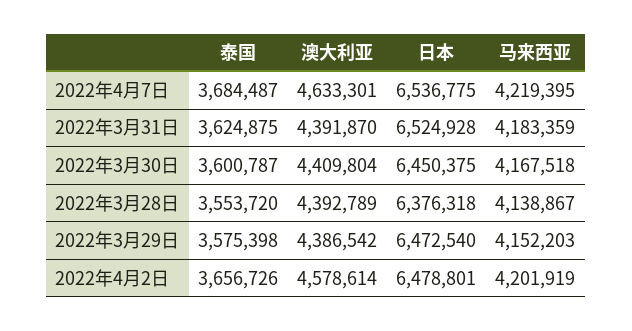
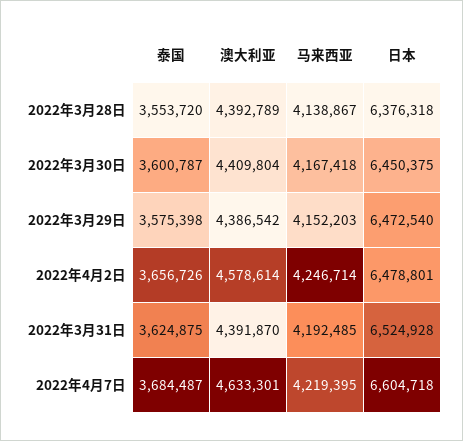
日本, 2022年4月7日: 6536775 -> 6604718
马来西亚, 2022年3月31日: 4183359 -> 4192485
马来西亚, 2022年3月30日: 4167518 -> 4167418
马来西亚, 2022年4月2日: 4201919 -> 4246714

